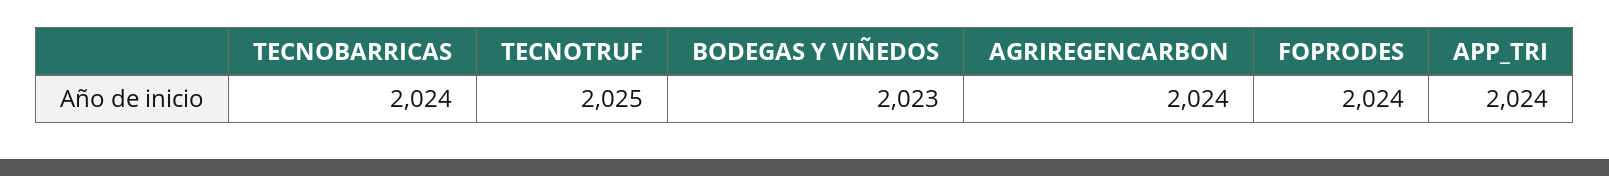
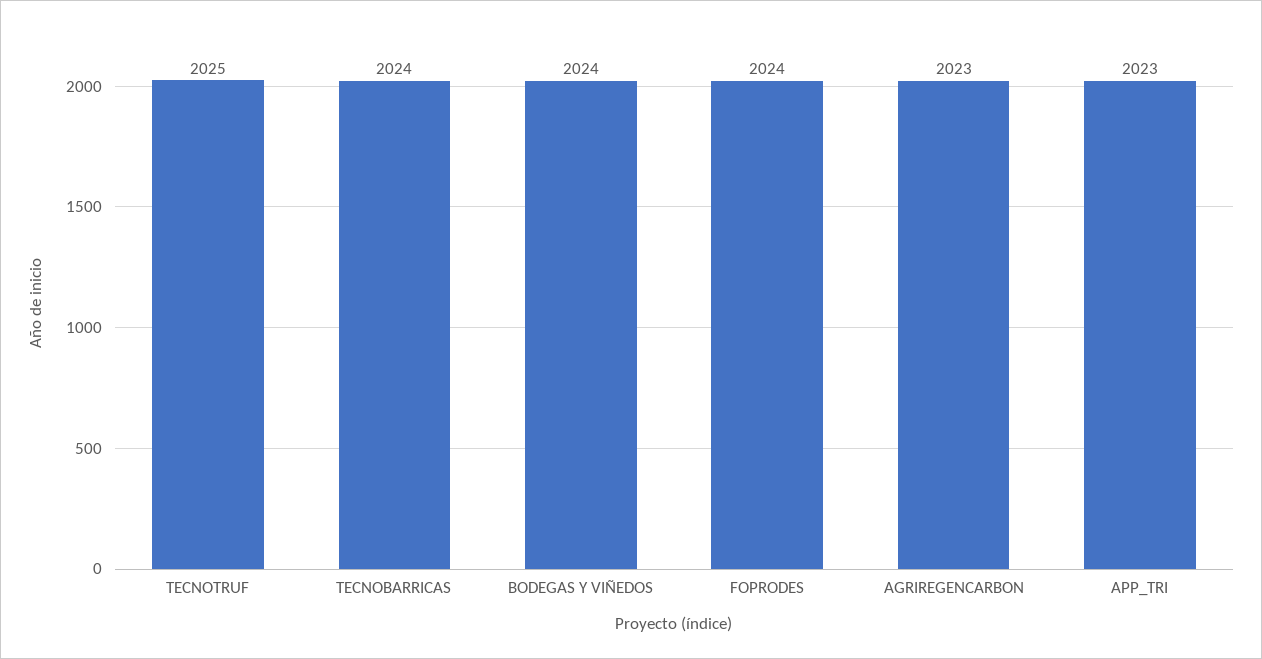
BODEGAS Y VIÑEDOS: 2023 -> 2024
AGRIREGENCARBON: 2024 -> 2023
APP_TRI: 2024 -> 2023

